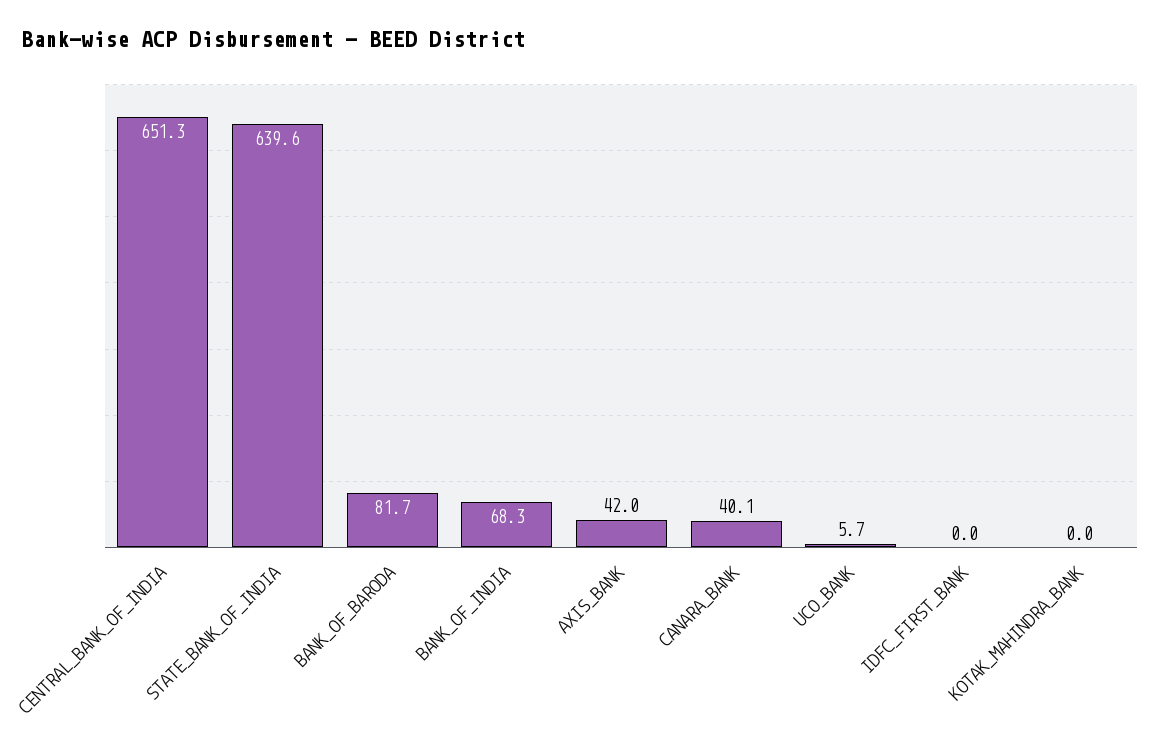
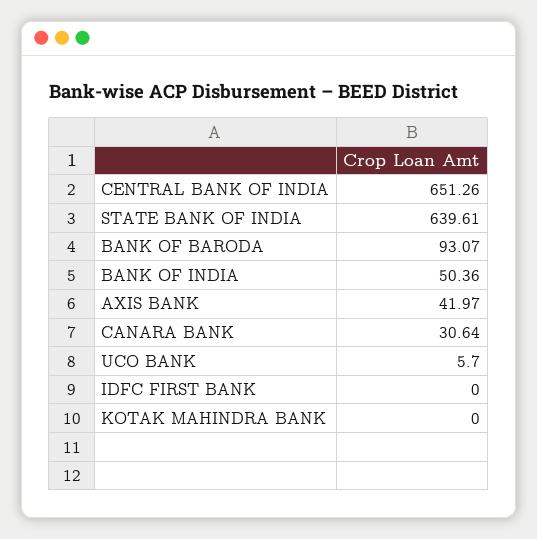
BANK_OF_BARODA: 81.7 -> 93.07
BANK_OF_INDIA: 68.3 -> 50.36
CANARA_BANK: 40.1 -> 30.64

